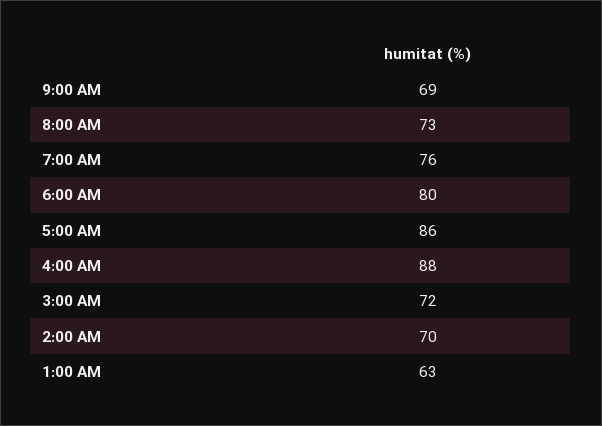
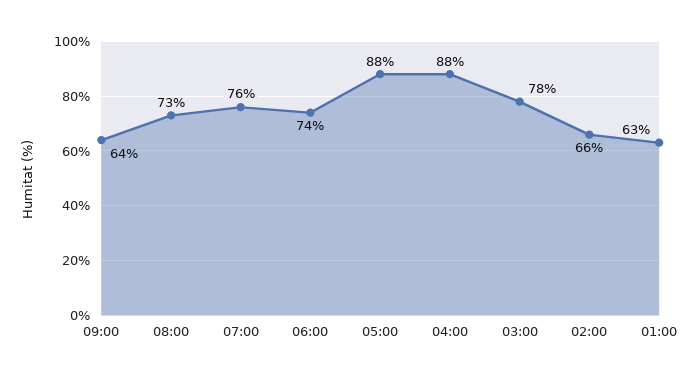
9:00 AM: 69 -> 64
6:00 AM: 80 -> 74
5:00 AM: 86 -> 88
3:00 AM: 72 -> 78
2:00 AM: 70 -> 66

